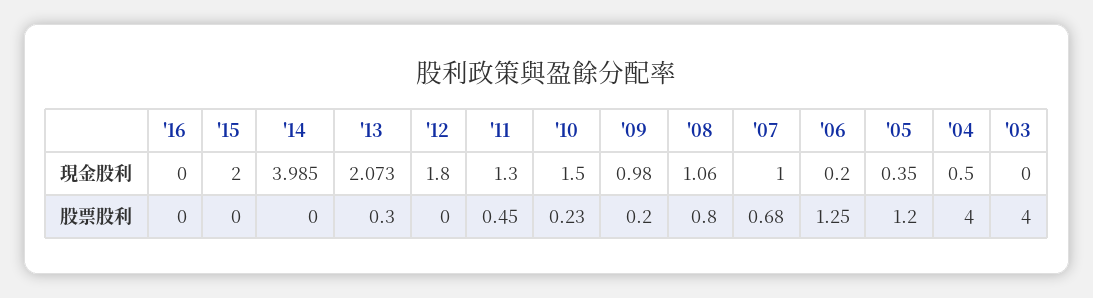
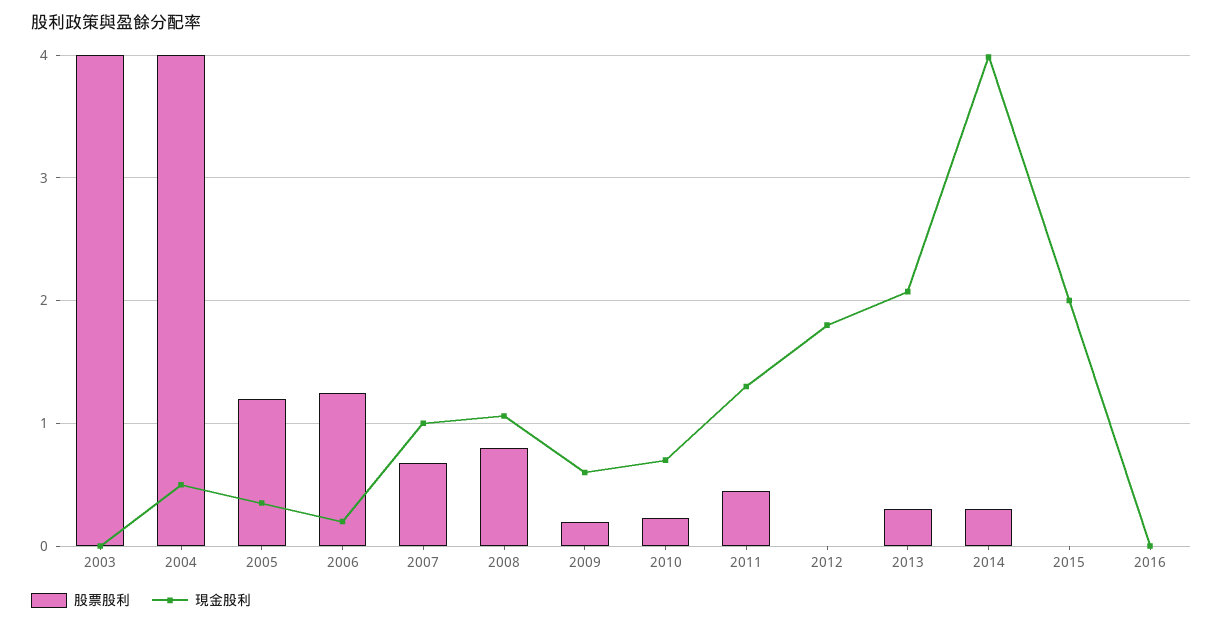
現金股利, '10: 1.5 -> 0.7
現金股利, '09: 0.98 -> 0.6
股票股利, '14: 0 -> 0.3

